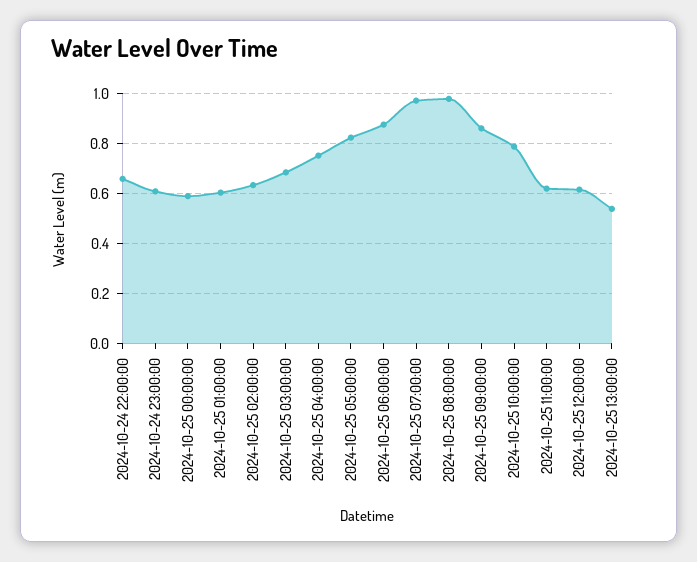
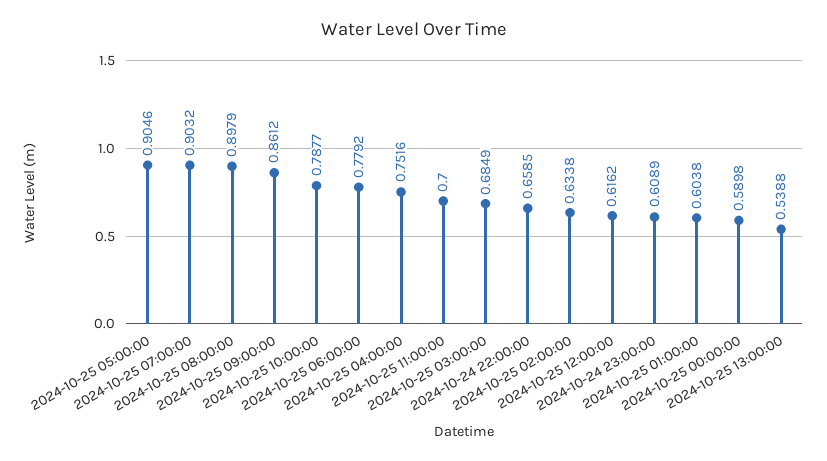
2024-10-25 05:00:00: 0.825 -> 0.9046
2024-10-25 06:00:00: 0.875 -> 0.7792
2024-10-25 07:00:00: 0.975 -> 0.9032
2024-10-25 08:00:00: 0.975 -> 0.8979
2024-10-25 11:00:00: 0.625 -> 0.7

